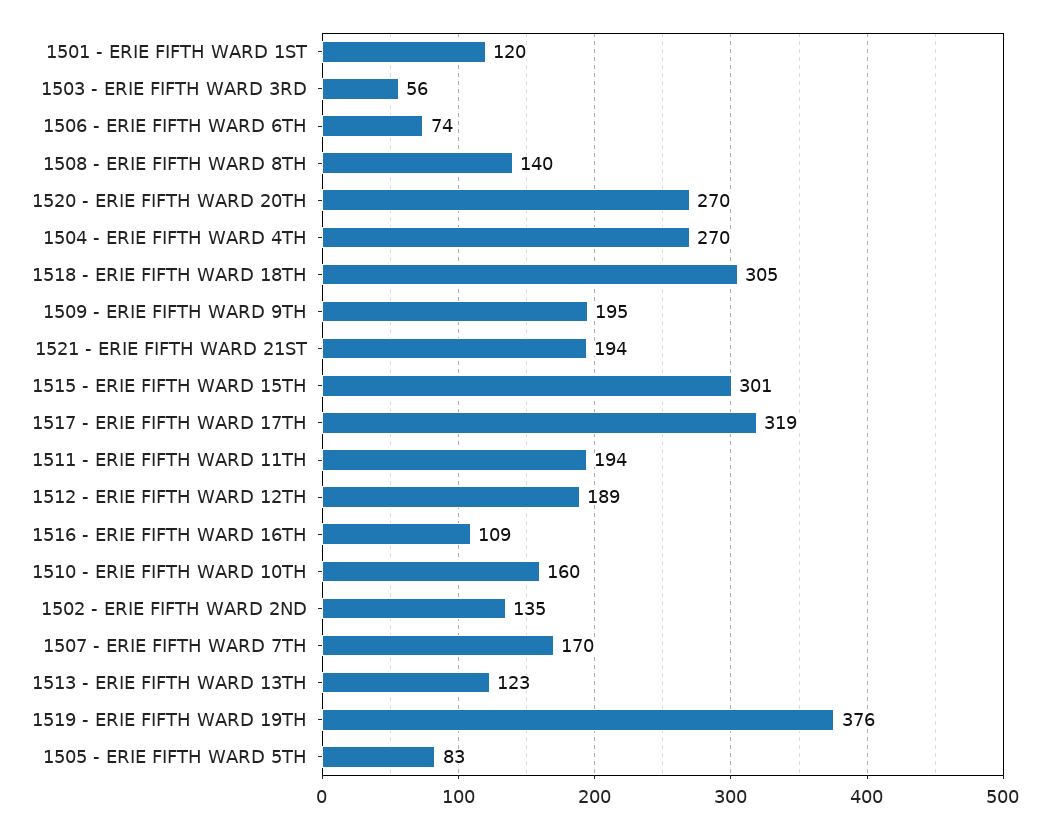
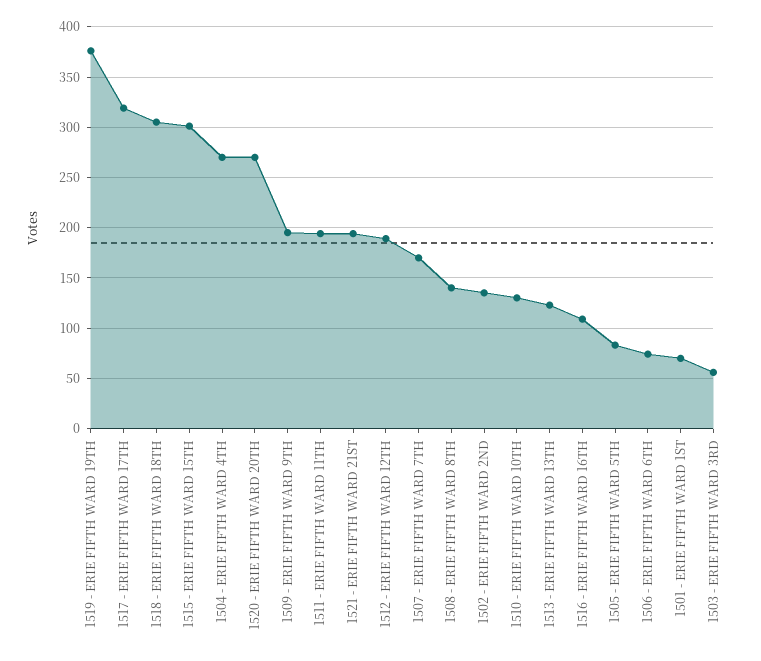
1501 - ERIE FIFTH WARD 1ST: 120 -> 70
1510 - ERIE FIFTH WARD 10TH: 160 -> 130

